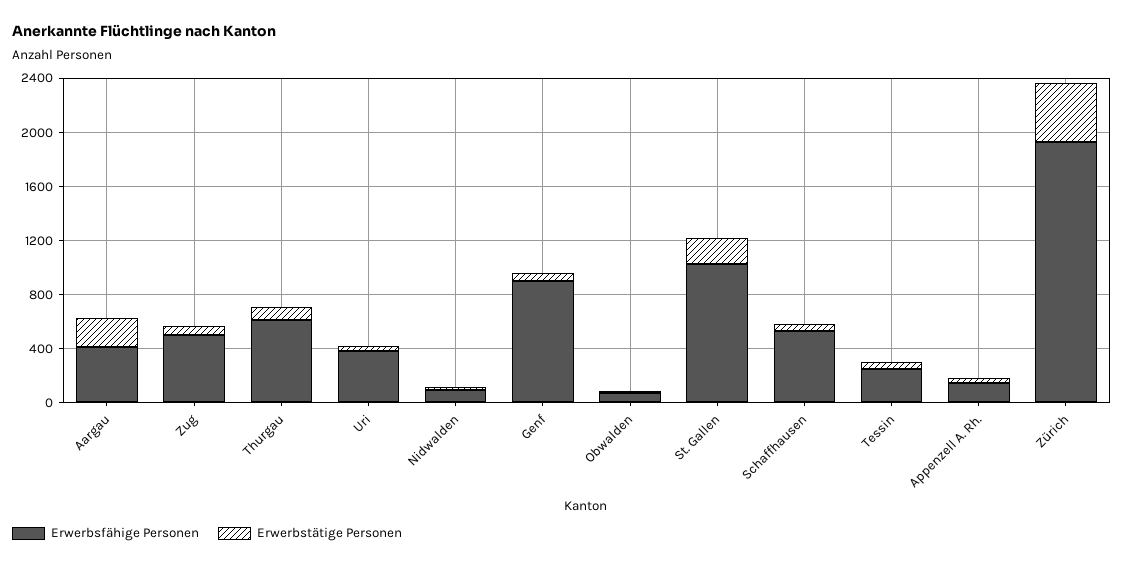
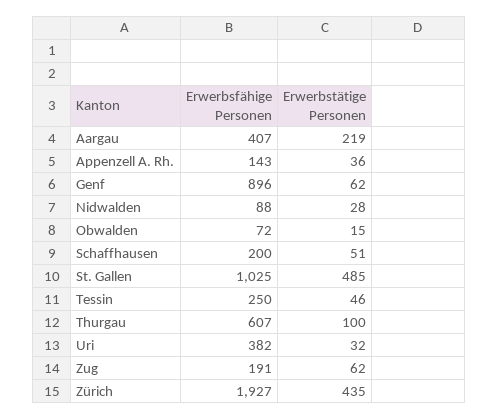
Erwerbsfähige Personen, Zug: 500 -> 191
Erwerbstätige Personen, St. Gallen: 200 -> 485
Erwerbsfähige Personen, Schaffhausen: 500 -> 200

